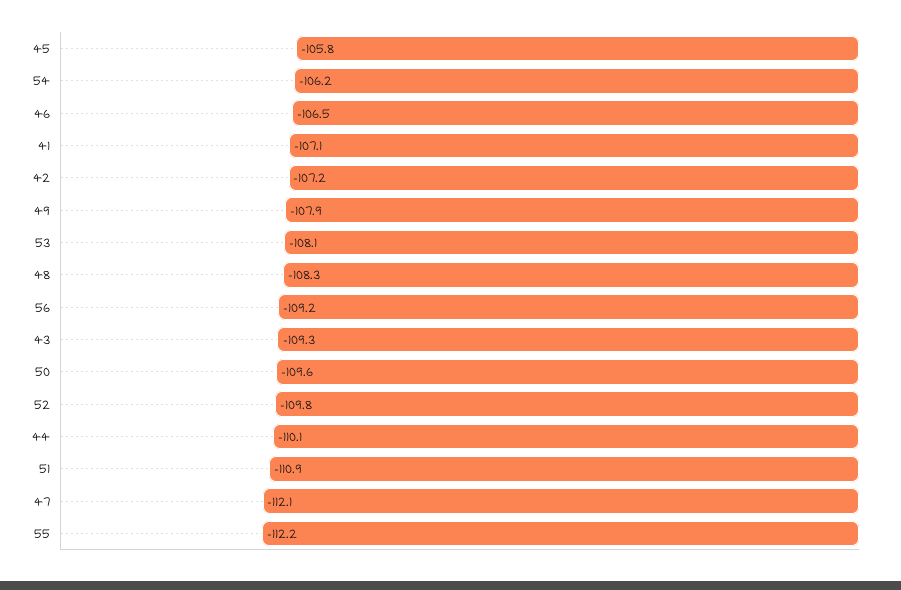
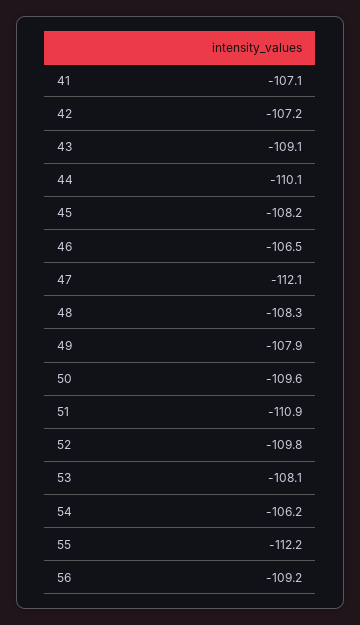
45: -105.8 -> -108.2
43: -109.3 -> -109.1

